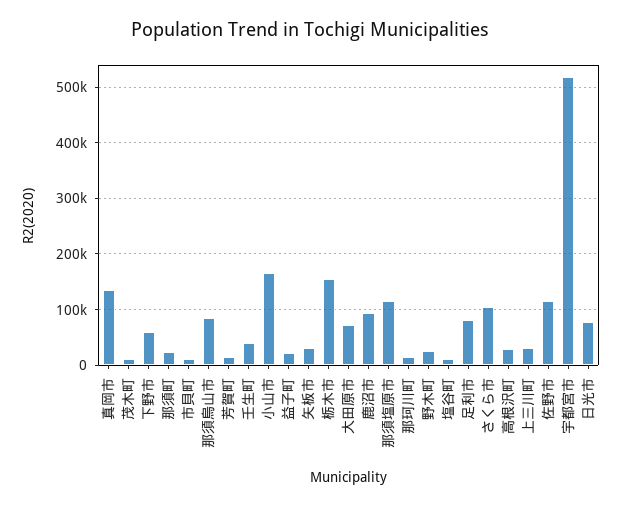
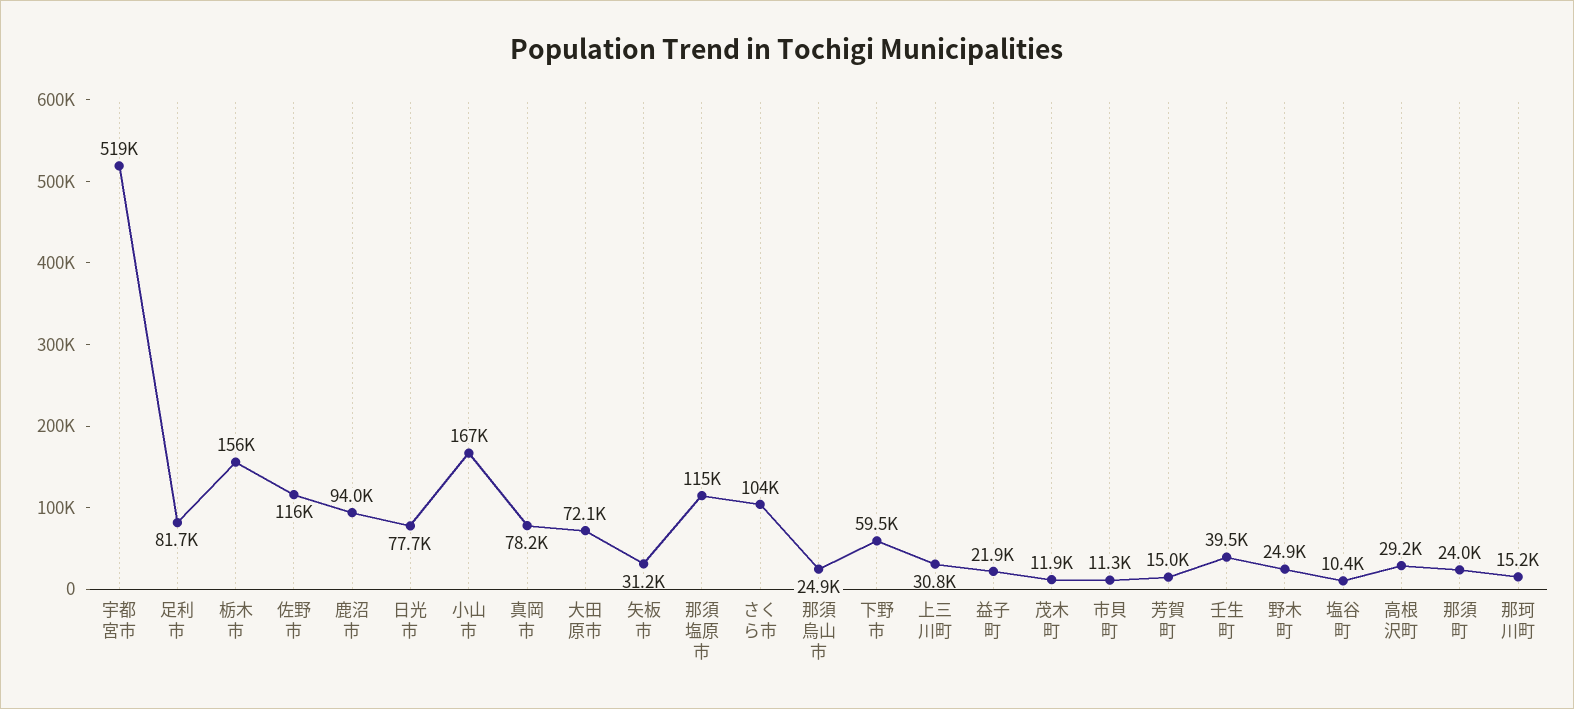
真岡市: 140000 -> 78200
那須烏山市: 80000 -> 24900

